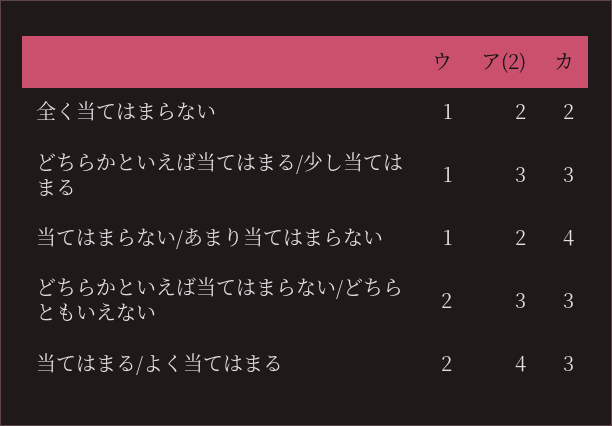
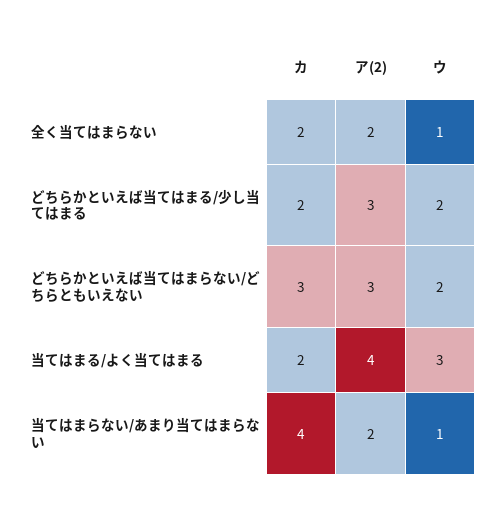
ウ, どちらかといえば当てはまる/少し当てはまる: 1 -> 2
カ, どちらかといえば当てはまる/少し当てはまる: 3 -> 2
ウ, 当てはまる/よく当てはまる: 2 -> 3
カ, 当てはまる/よく当てはまる: 3 -> 2

